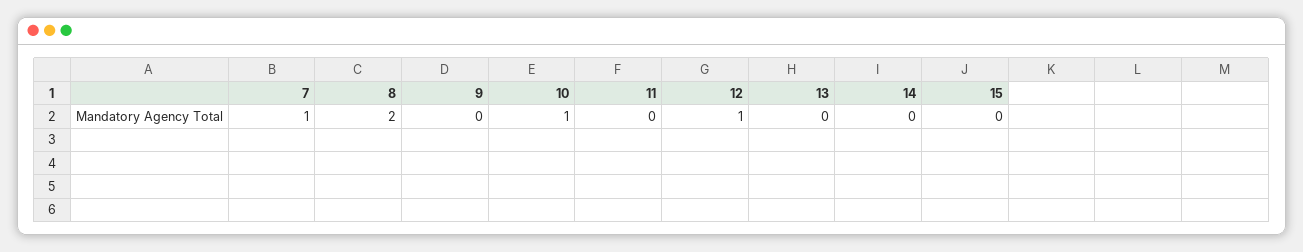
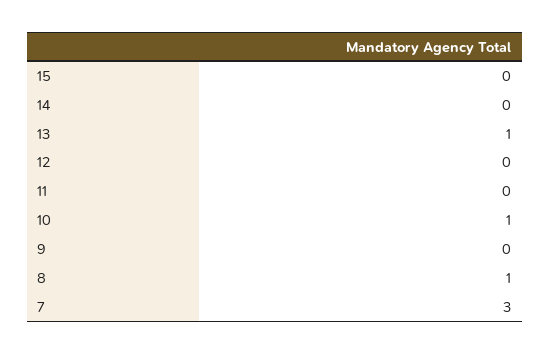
7: 1 -> 3
8: 2 -> 1
12: 1 -> 0
13: 0 -> 1

